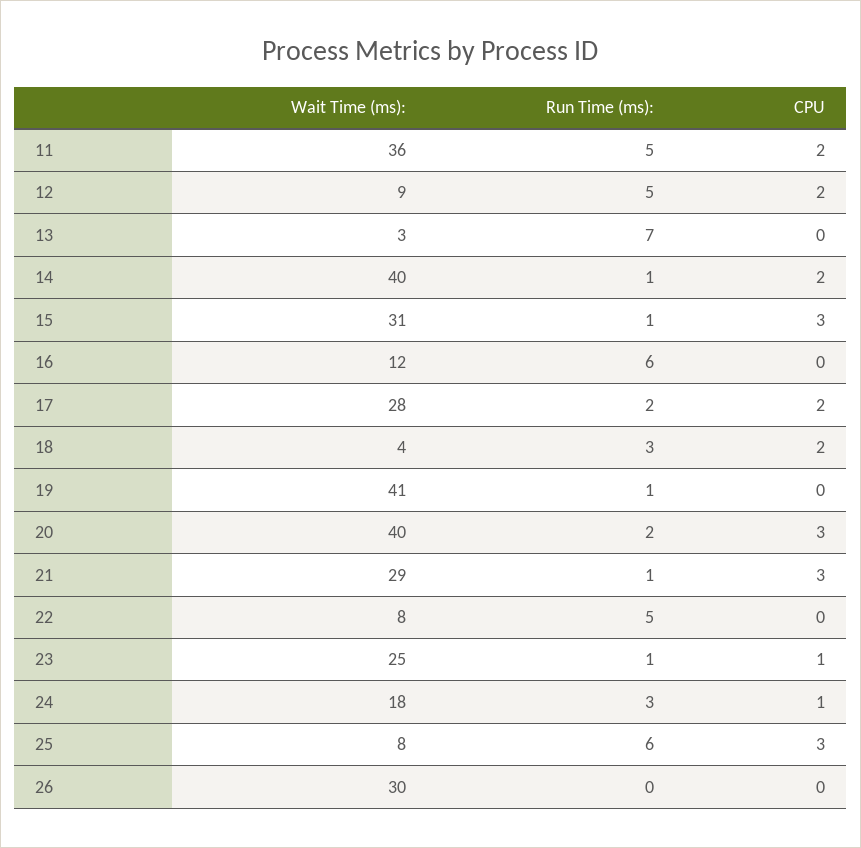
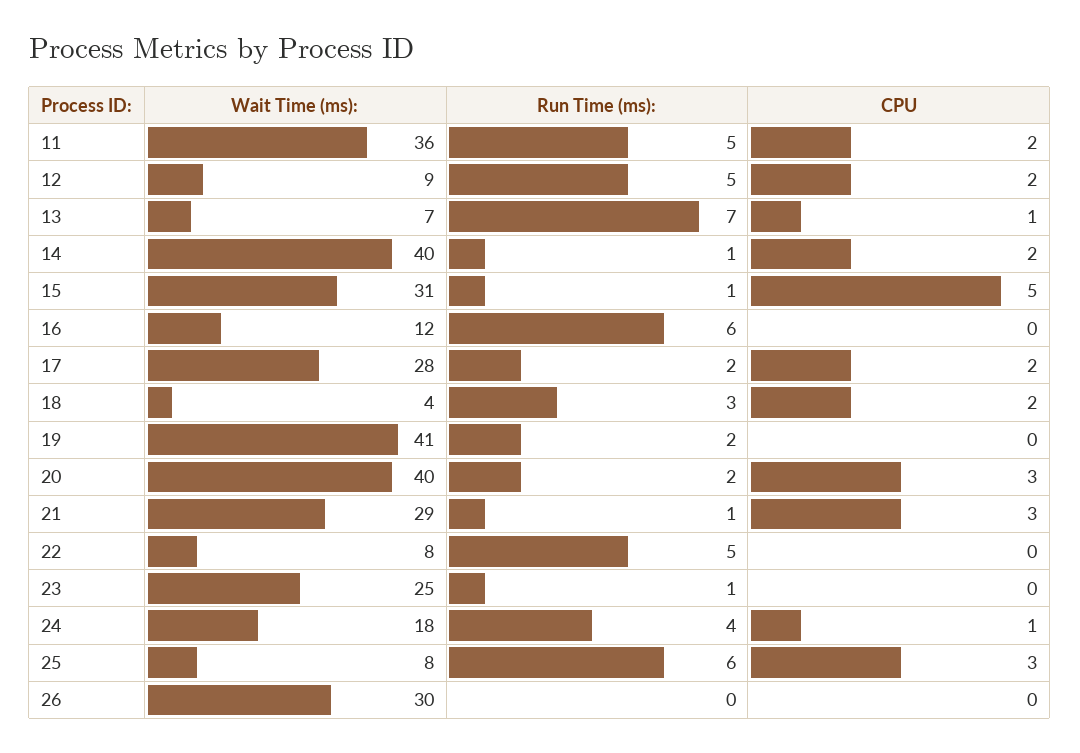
Wait Time (ms):, 13: 3 -> 7
CPU, 13: 0 -> 1
CPU, 15: 3 -> 5
Run Time (ms):, 19: 1 -> 2
CPU, 23: 1 -> 0
Run Time (ms):, 24: 3 -> 4

